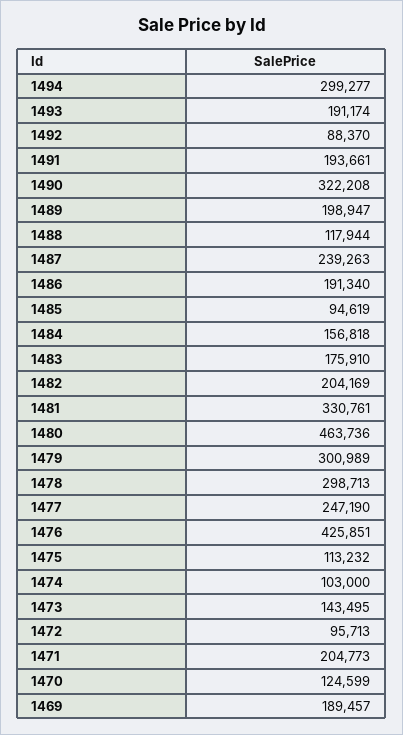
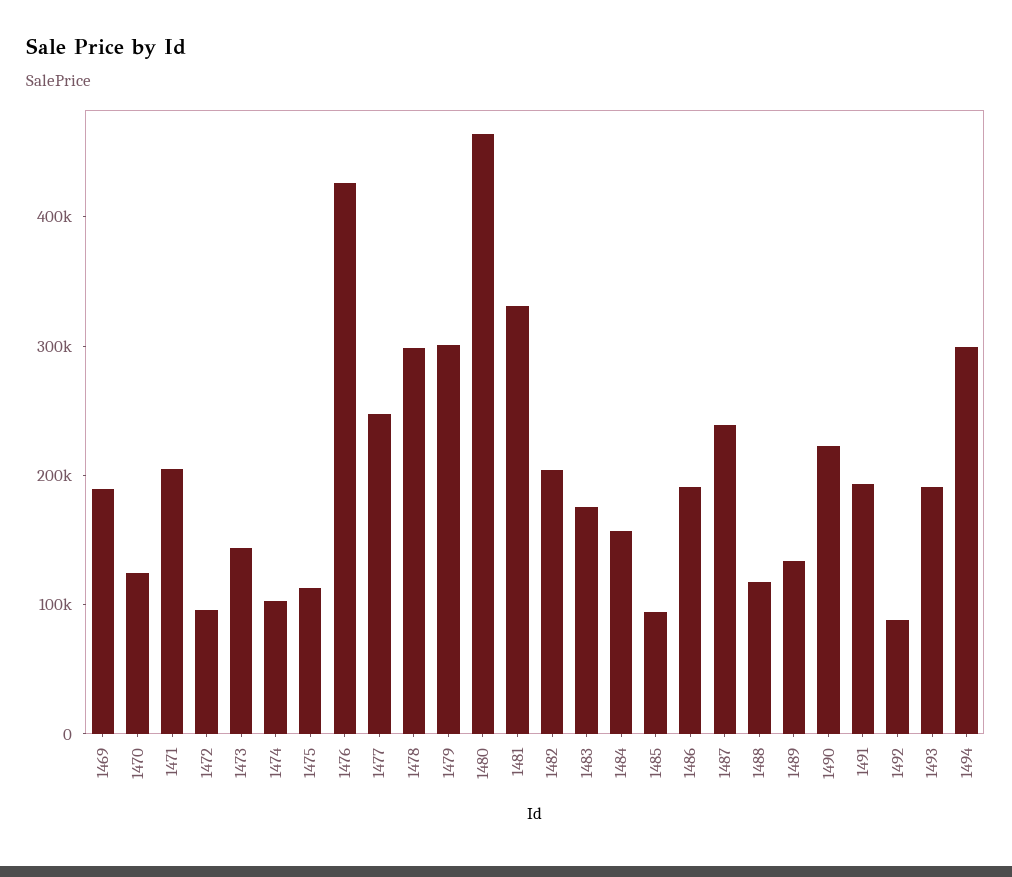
1490: 322208 -> 220000
1489: 198947 -> 140000

